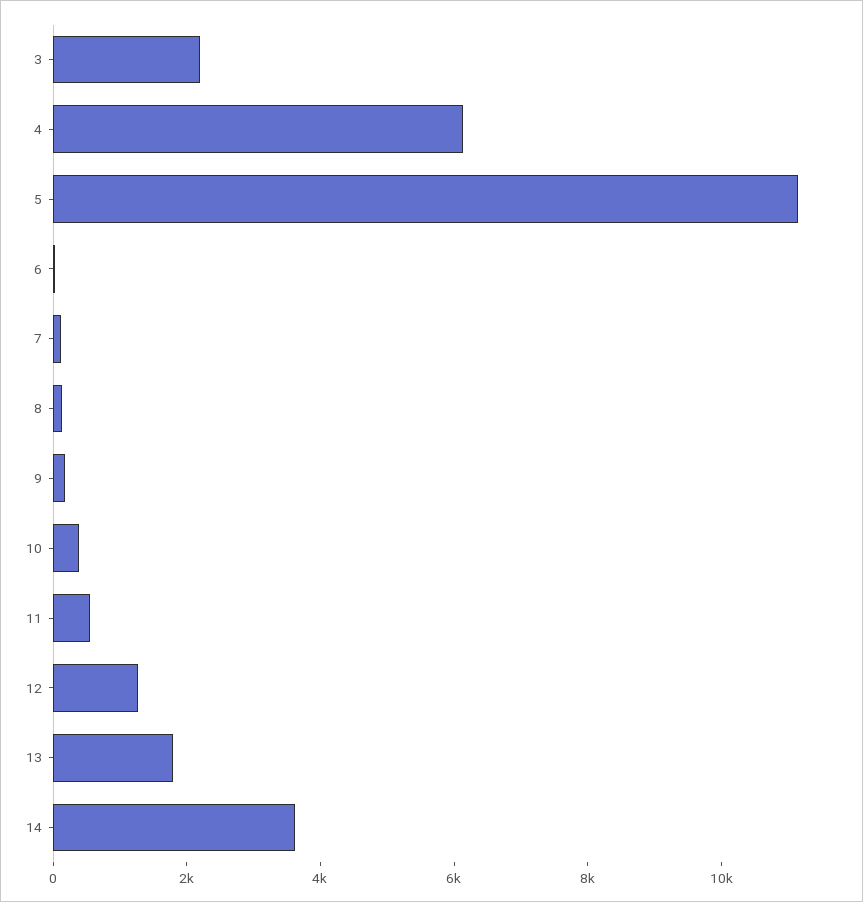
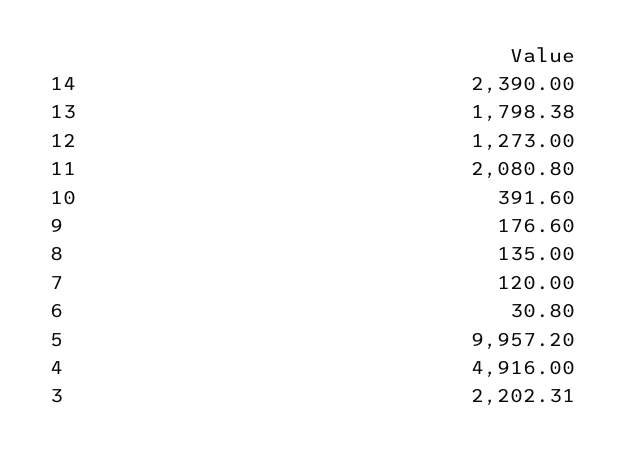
4: 6000 -> 4916
5: 11000 -> 9957.2
11: 500 -> 2080.8
14: 3500 -> 2390

